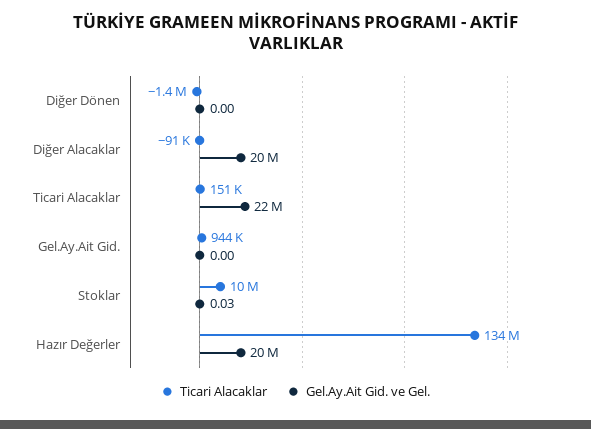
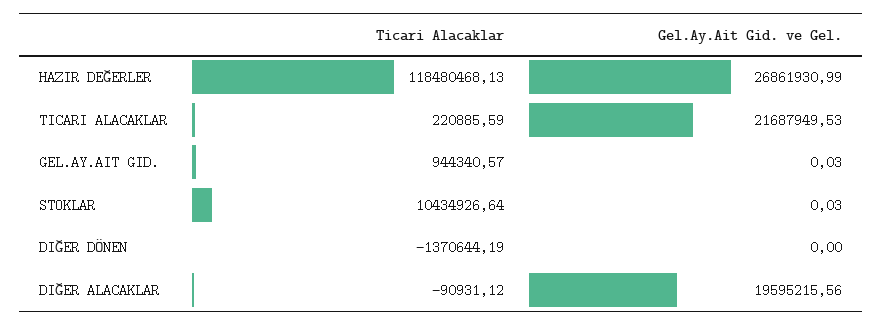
Ticari Alacaklar, Ticari Alacaklar: 151000 -> 220885.59
Gel.Ay.Ait Gid. ve Gel., Gel.Ay.Ait Gid.: 0 -> 0.03
Ticari Alacaklar, Hazır Değerler: 134000000 -> 118480468.13
Gel.Ay.Ait Gid. ve Gel., Hazır Değerler: 20000000 -> 26861930.99

